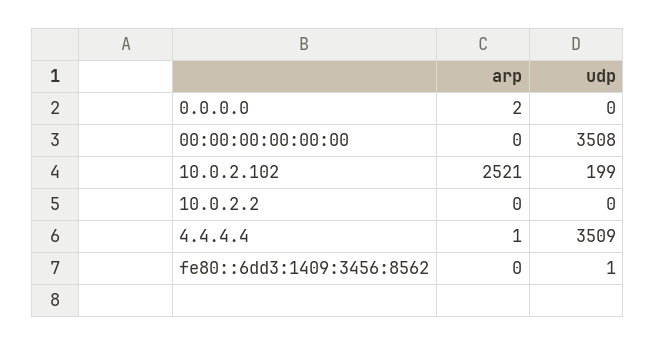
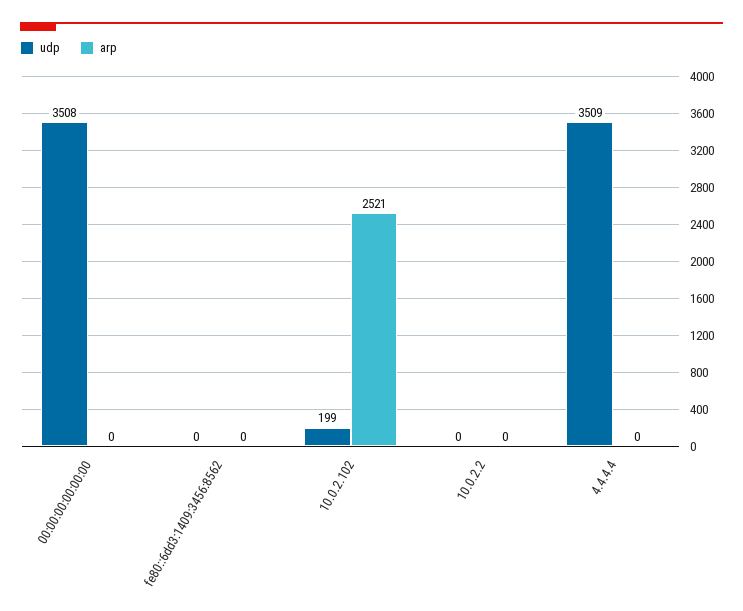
arp, 0.0.0.0: 2 -> none
udp, 0.0.0.0: 0 -> none
arp, 4.4.4.4: 1 -> 0
udp, fe80::6dd3:1409:3456:8562: 1 -> 0

